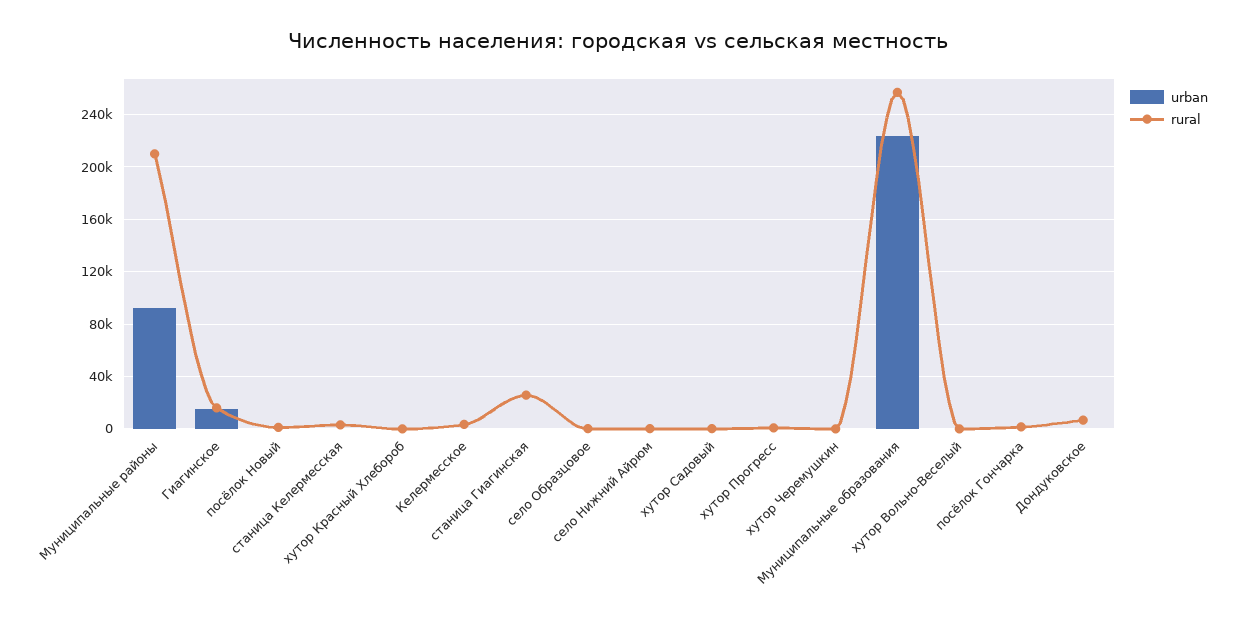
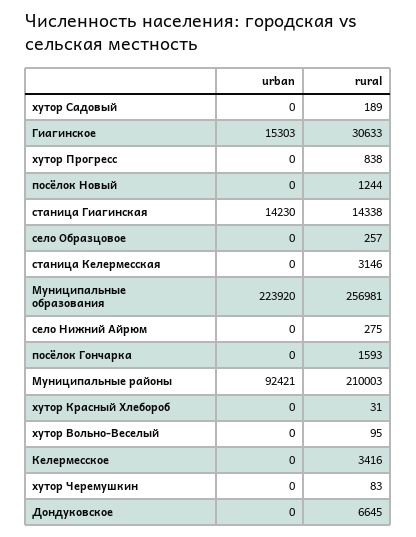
rural, Гиагинское: 15000 -> 30633
urban, станица Гиагинская: 0 -> 14230
rural, станица Гиагинская: 25000 -> 14338

